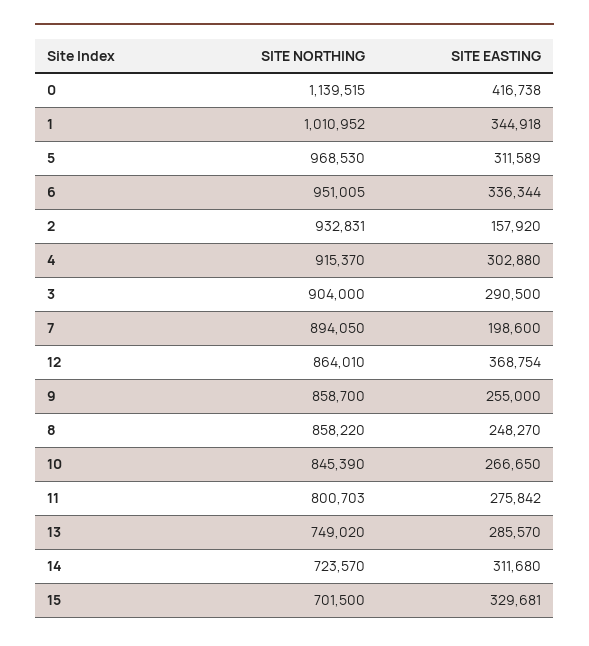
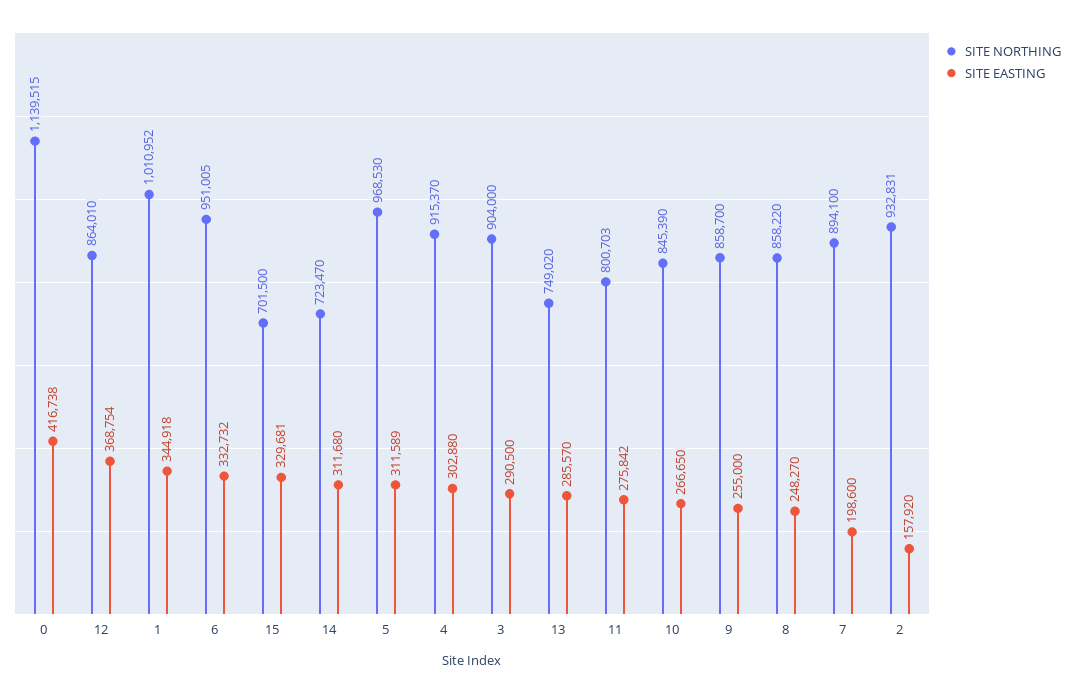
SITE EASTING, 6: 336344 -> 332732
SITE NORTHING, 7: 894050 -> 894100
SITE NORTHING, 14: 723570 -> 723470

